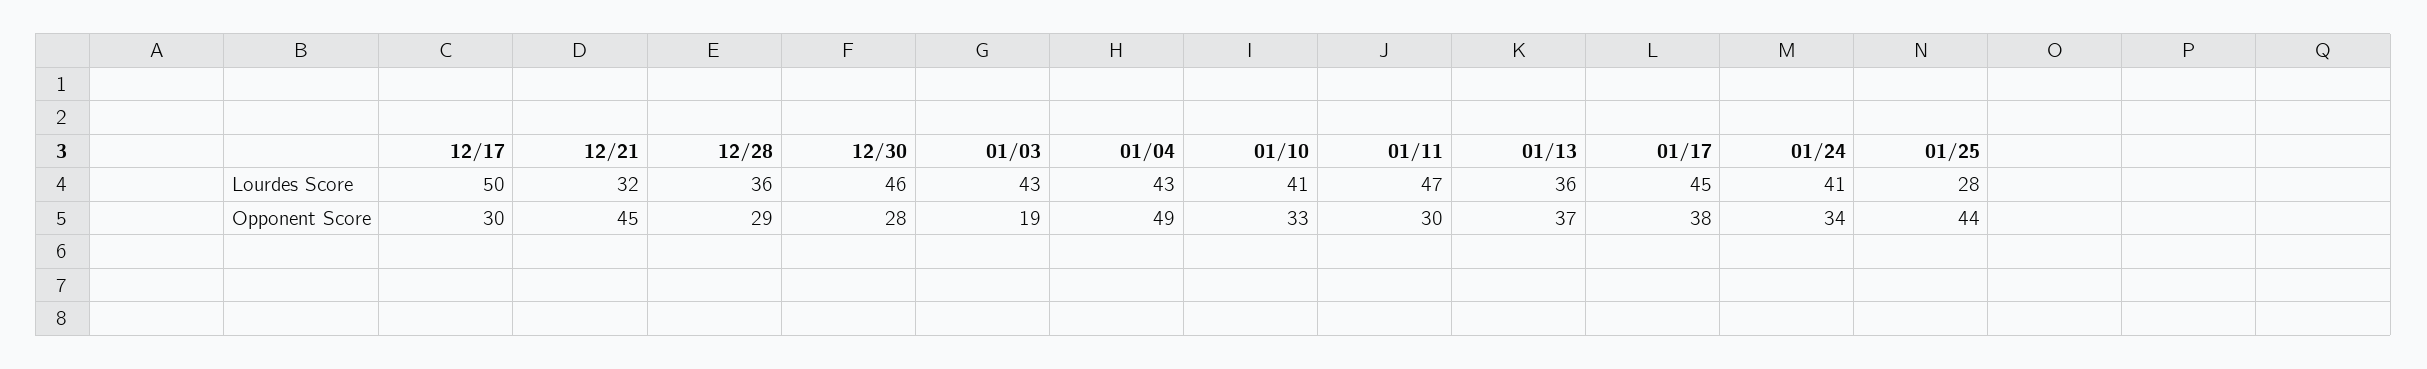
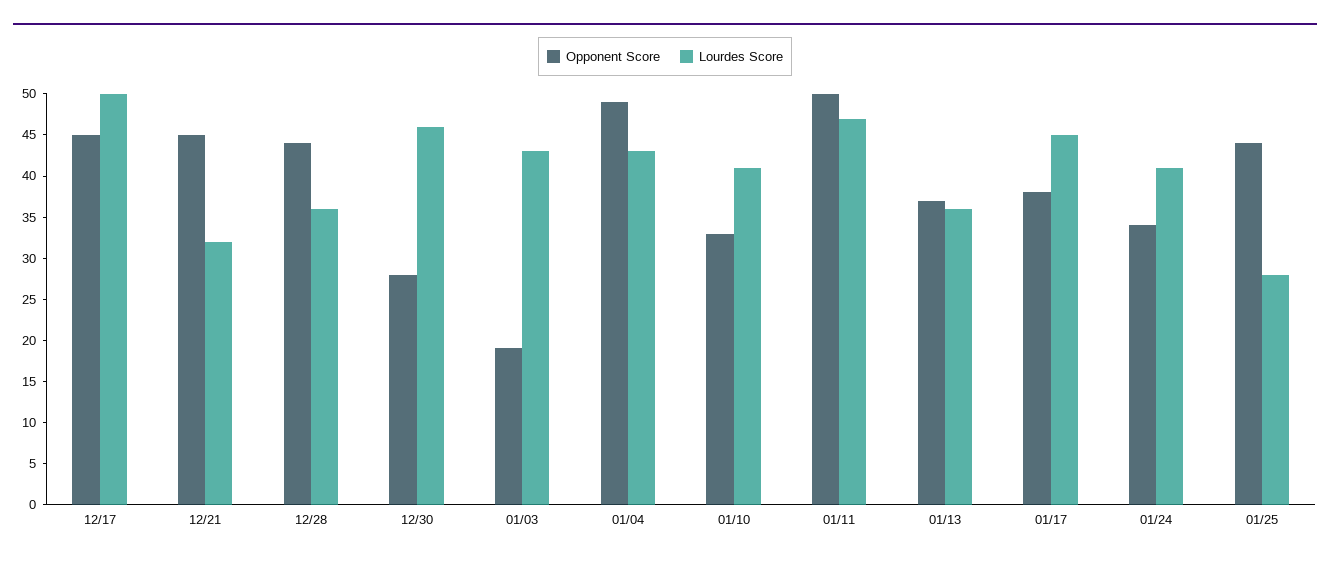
Opponent Score, 12/17: 30 -> 45
Opponent Score, 12/28: 29 -> 44
Opponent Score, 01/11: 30 -> 50

